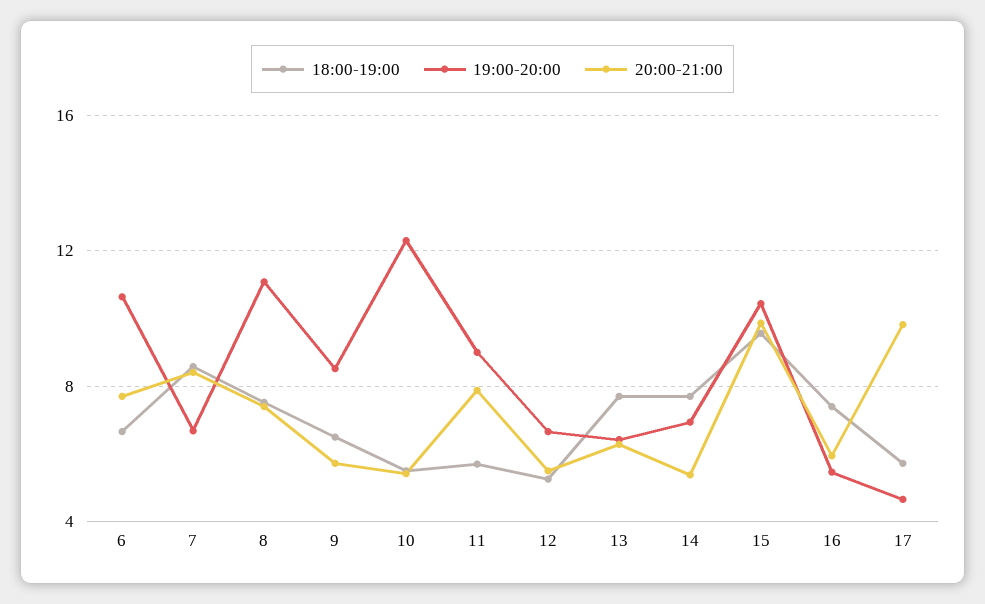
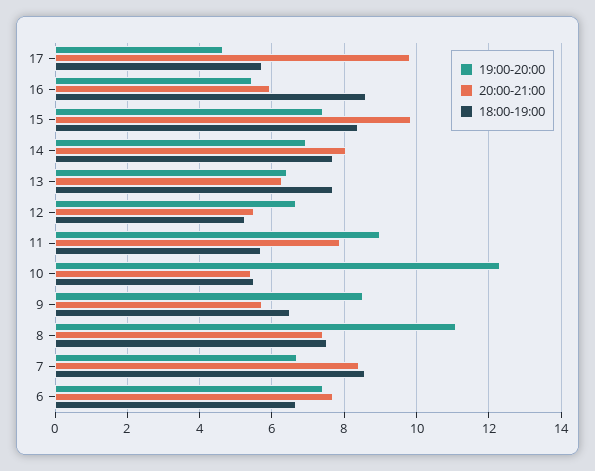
19:00-20:00, 6: 10.5 -> 7.4
20:00-21:00, 14: 5.5 -> 8
18:00-19:00, 15: 9.5 -> 8.4
19:00-20:00, 15: 10.5 -> 7.4
18:00-19:00, 16: 7.5 -> 8.6

